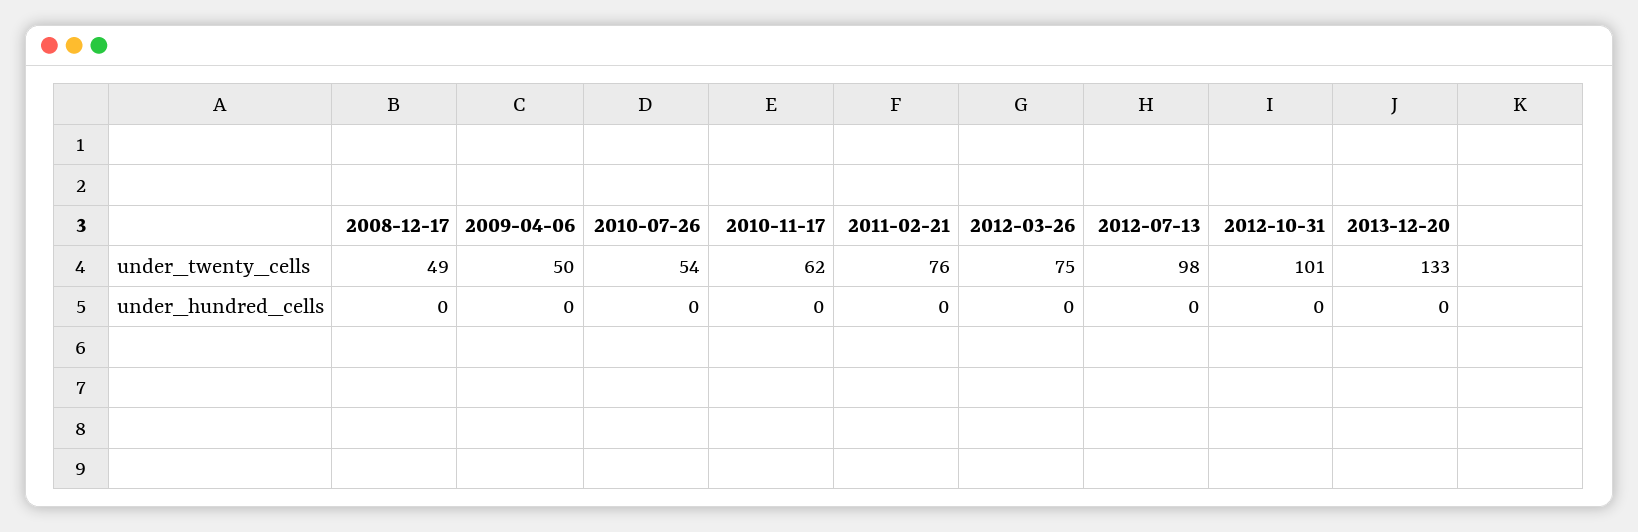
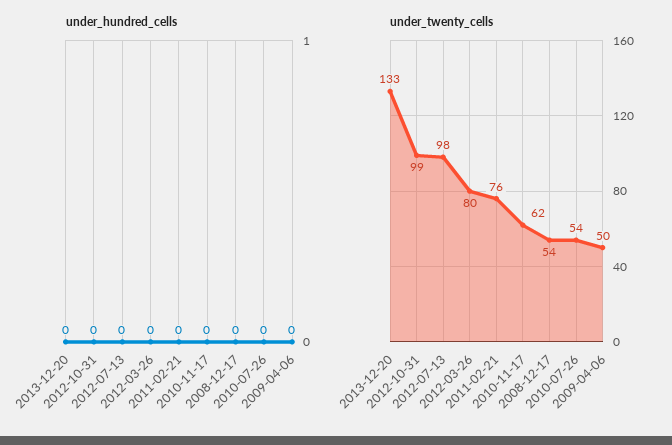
under_twenty_cells, 2008-12-17: 49 -> 54
under_twenty_cells, 2012-03-26: 75 -> 80
under_twenty_cells, 2012-10-31: 101 -> 99

